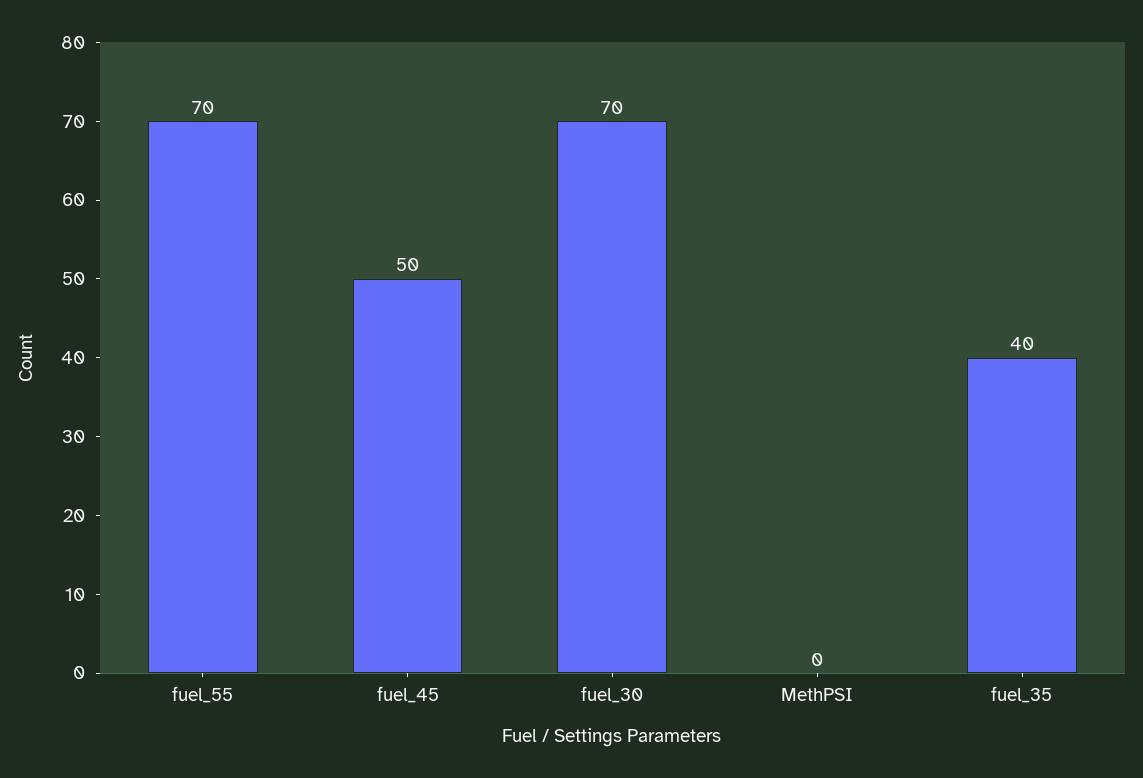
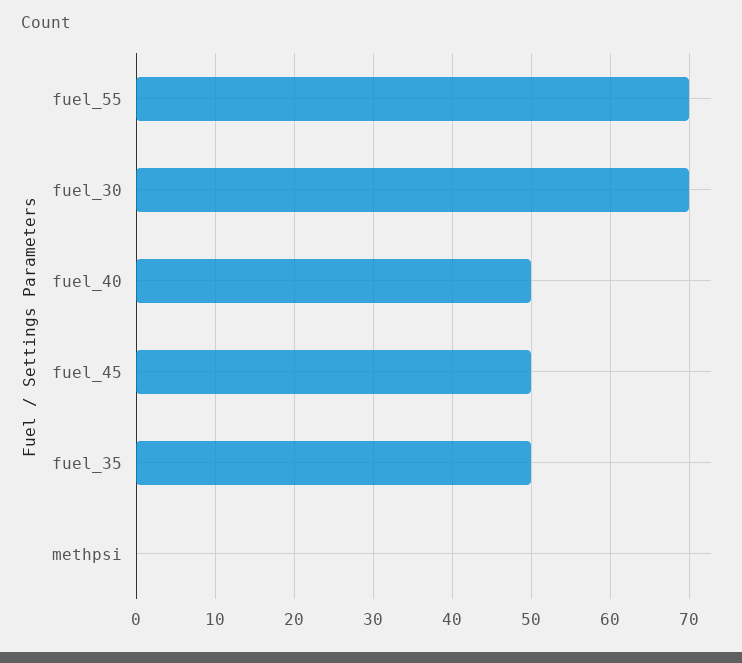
fuel_35: 40 -> 50
fuel_40: none -> 50

